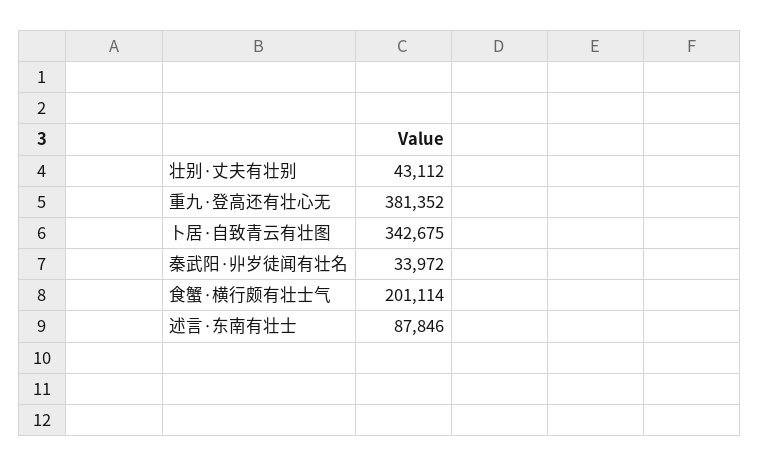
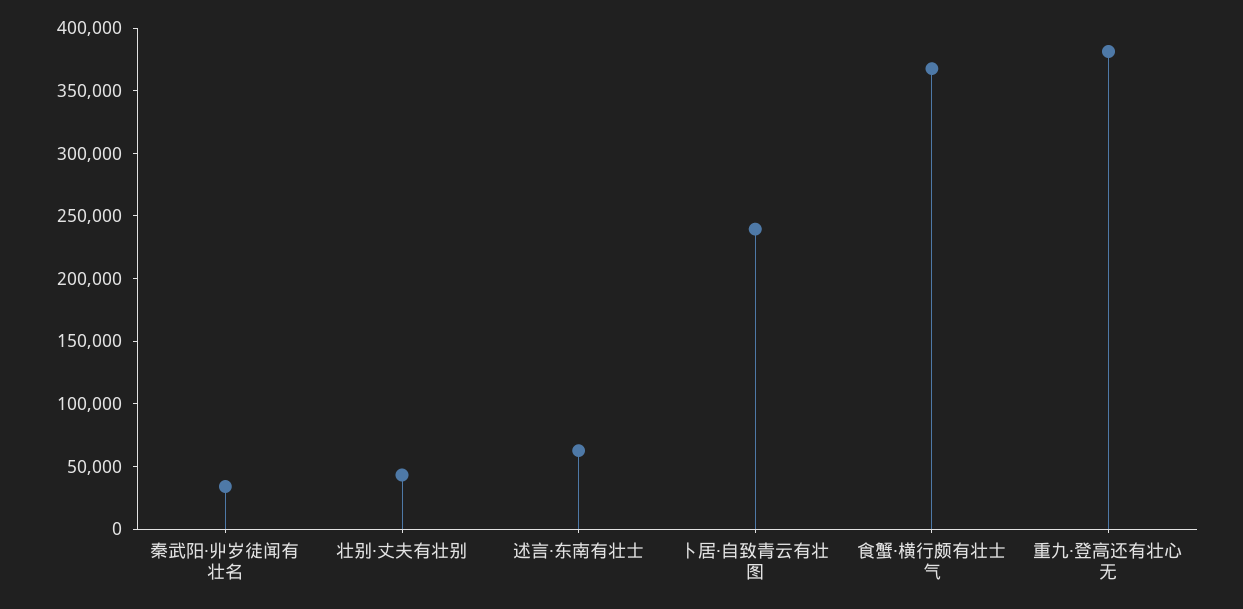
卜居·自致青云有壮图: 342675 -> 240000
食蟹·横行颇有壮士气: 201114 -> 370000
述言·东南有壮士: 87846 -> 60000

